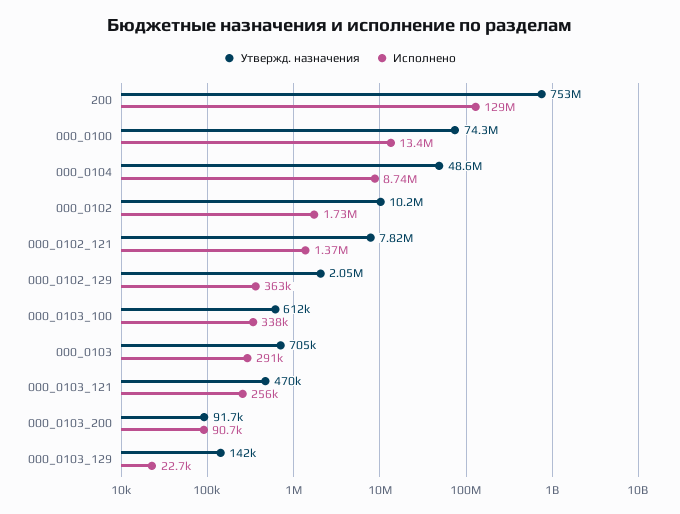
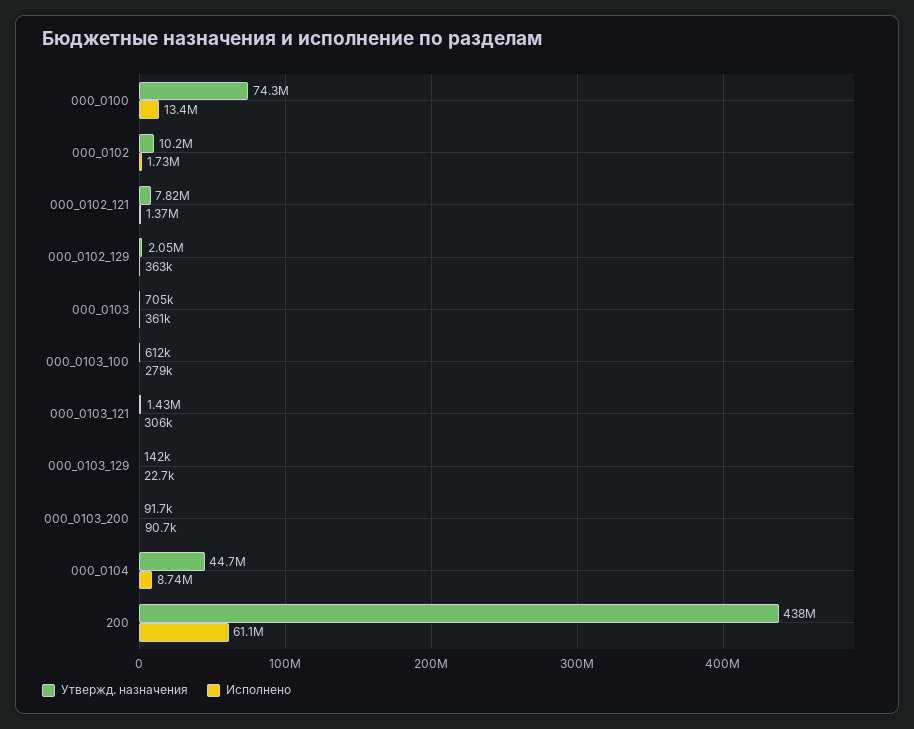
Утвержд. назначения, 200: 753000000 -> 438000000
Исполнено, 200: 129000000 -> 61100000
Утвержд. назначения, 000_0104: 48600000 -> 44700000
Исполнено, 000_0103_100: 338000 -> 279000
Исполнено, 000_0103: 291000 -> 361000
Утвержд. назначения, 000_0103_121: 470000 -> 1430000
Исполнено, 000_0103_121: 256000 -> 306000

